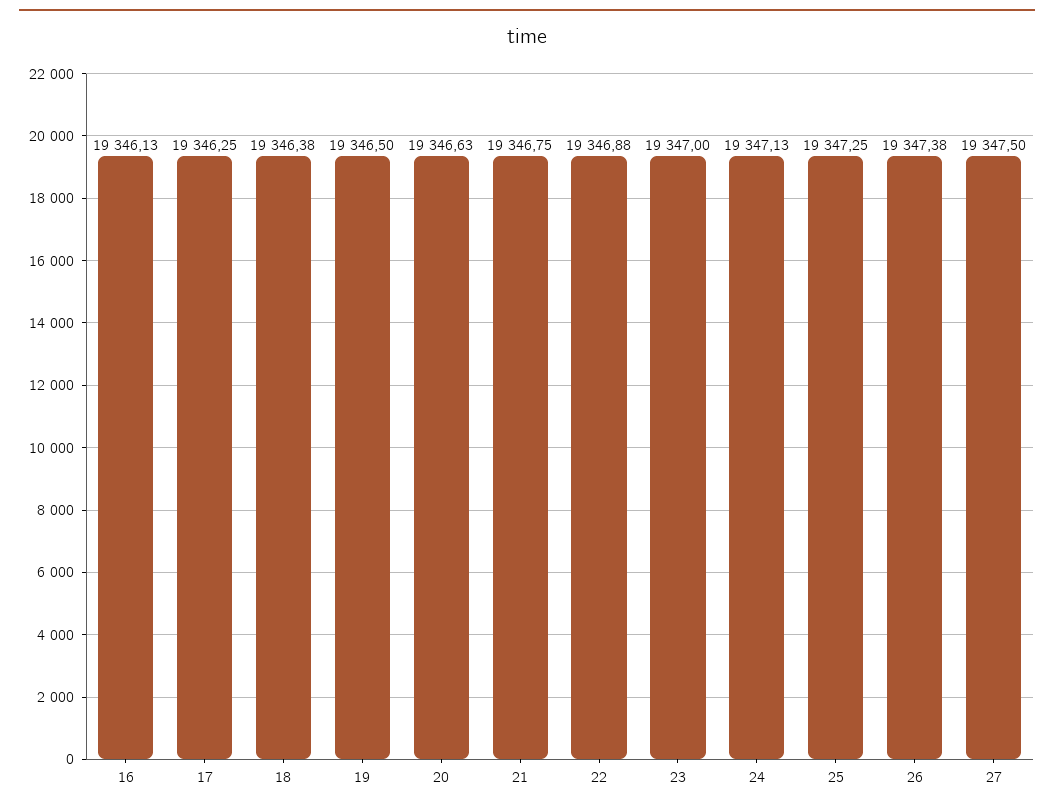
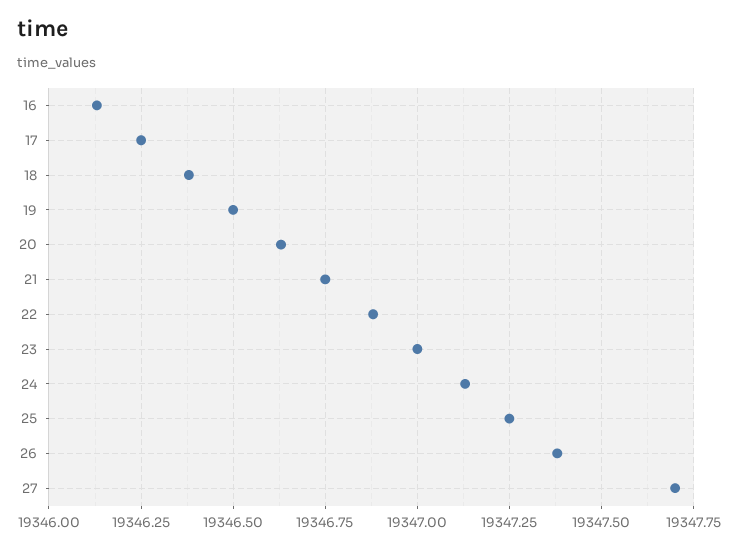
27: 19347.5 -> 19347.7

